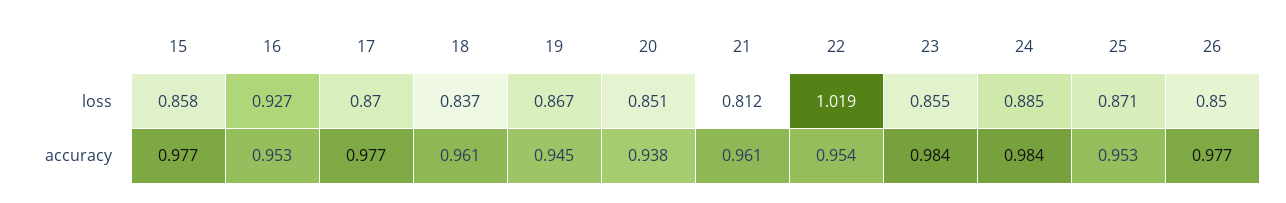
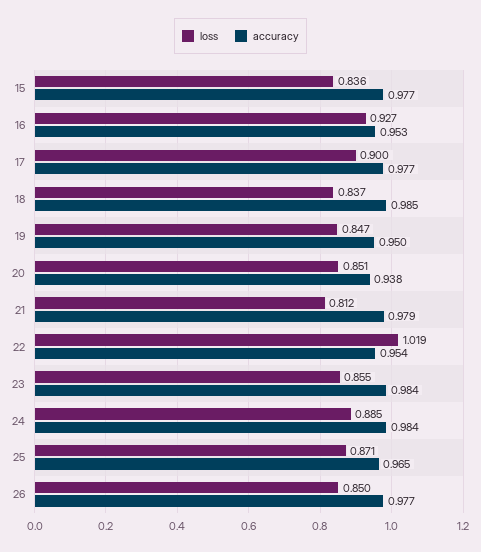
loss, 15: 0.858 -> 0.836
loss, 17: 0.87 -> 0.9
loss, 19: 0.867 -> 0.847
accuracy, 18: 0.961 -> 0.985
accuracy, 19: 0.945 -> 0.95
accuracy, 21: 0.961 -> 0.979
accuracy, 25: 0.953 -> 0.965

